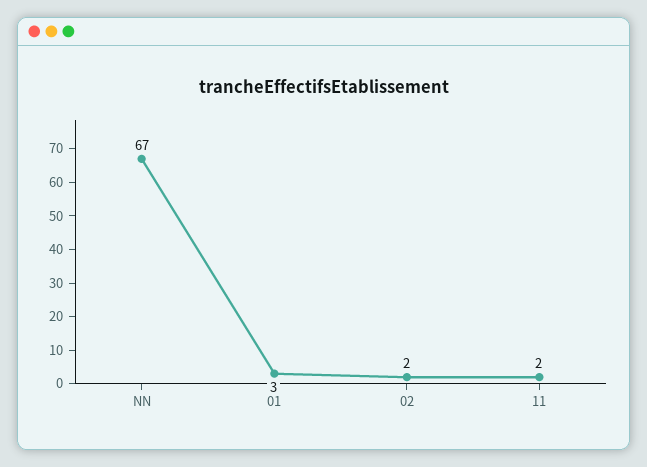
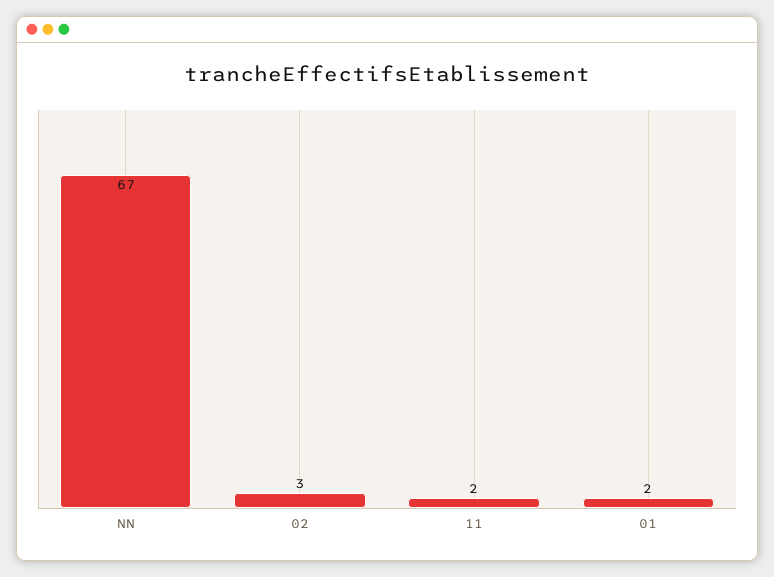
01: 3 -> 2
02: 2 -> 3

